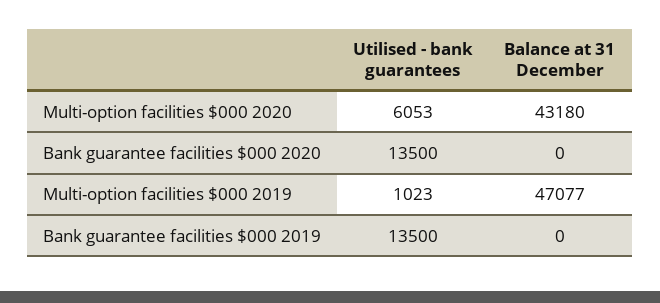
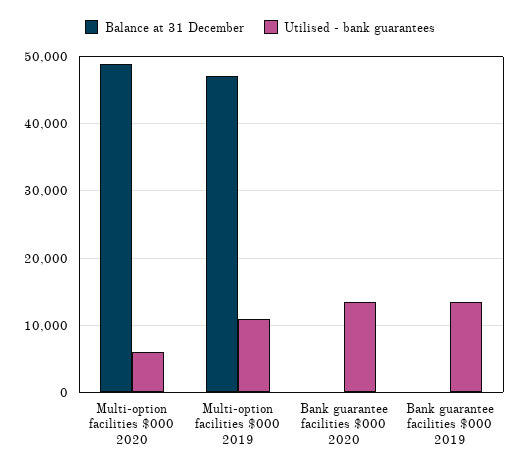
Balance at 31 December, Multi-option facilities $000 2020: 43180 -> 49000
Utilised - bank guarantees, Multi-option facilities $000 2019: 1023 -> 11000

